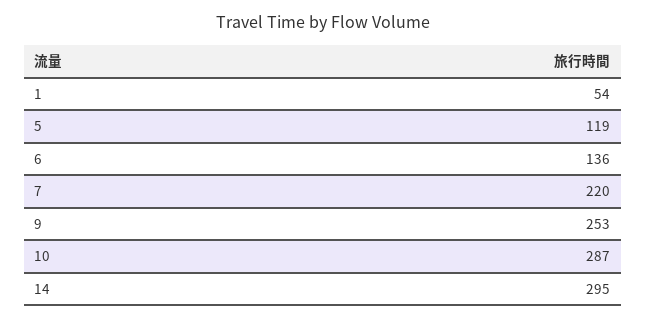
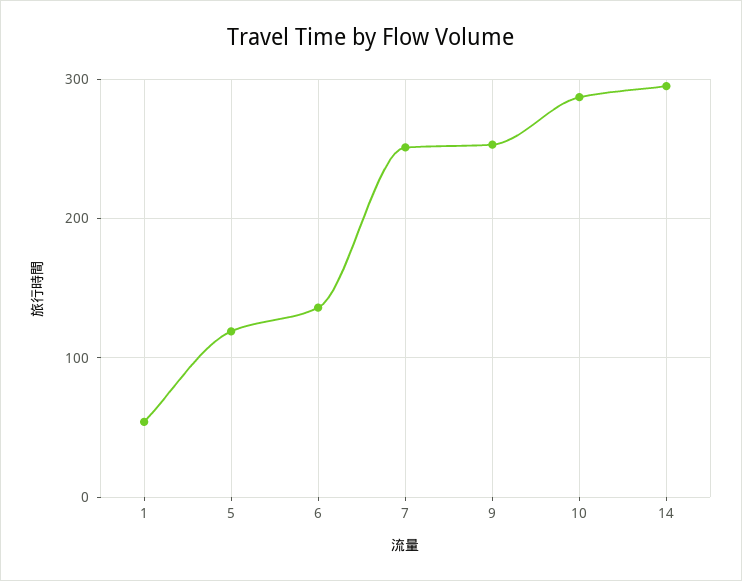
7: 220 -> 250

